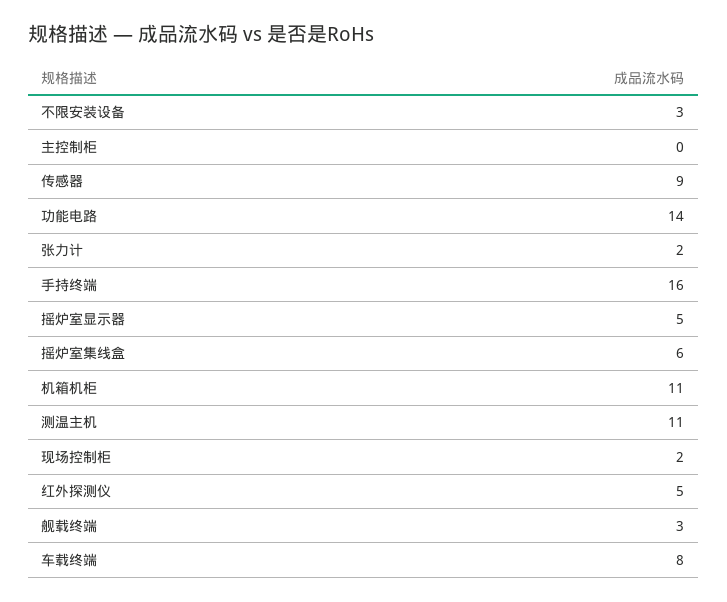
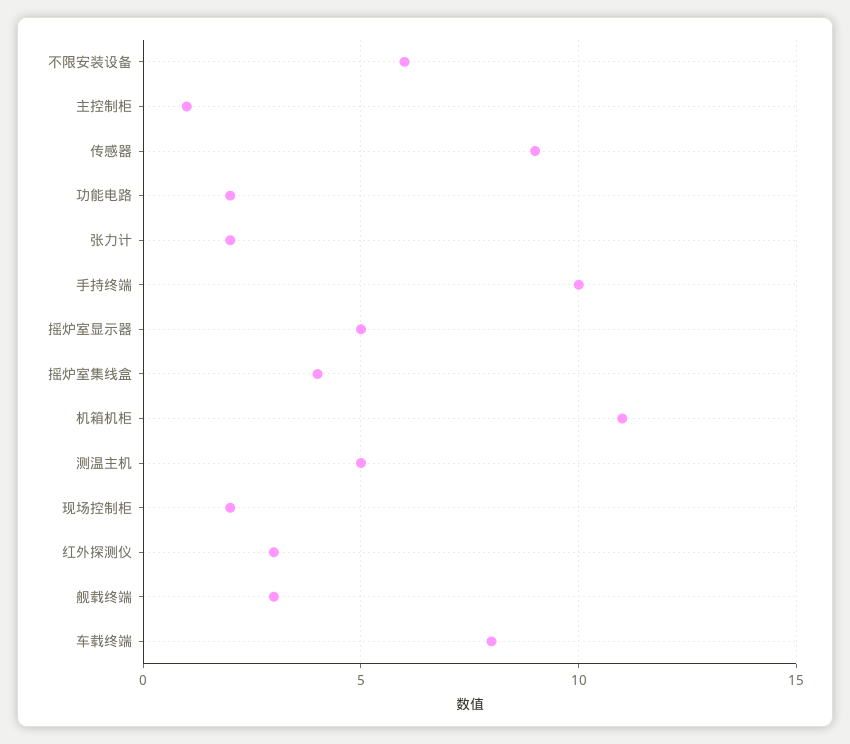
不限安装设备: 3 -> 6
主控制柜: 0 -> 1
功能电路: 14 -> 2
手持终端: 16 -> 10
摇炉室集线盒: 6 -> 4
测温主机: 11 -> 5
红外探测仪: 5 -> 3

